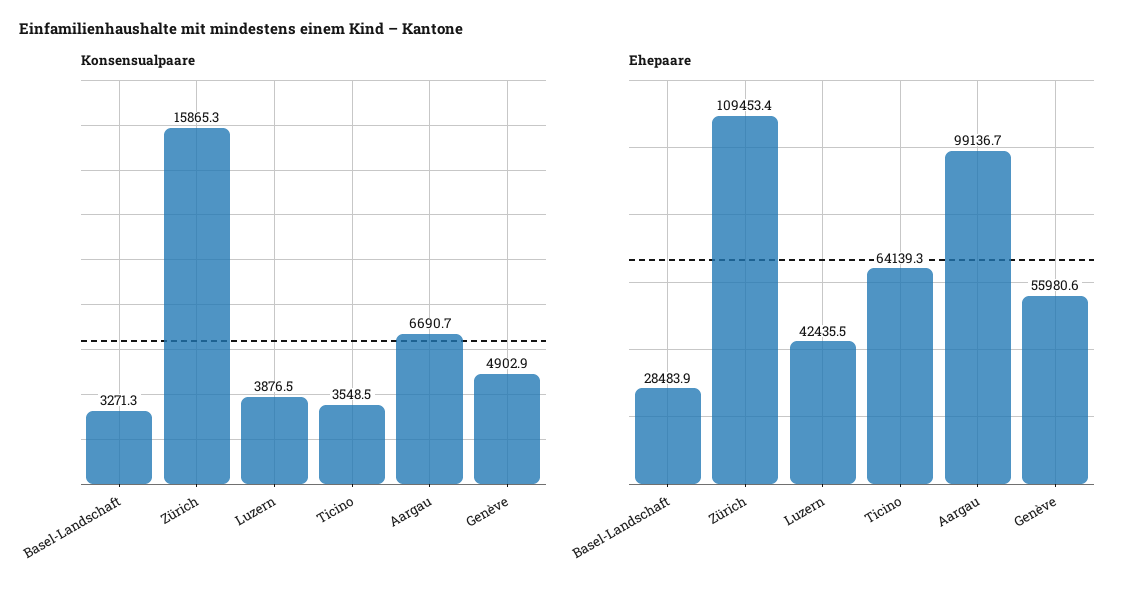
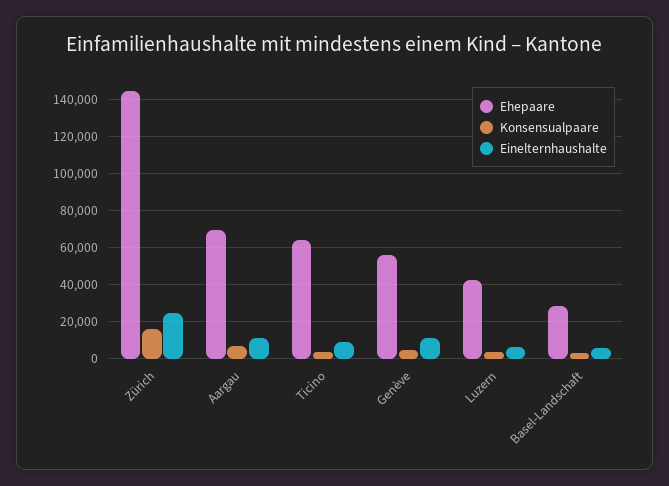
Ehepaare, Zürich: 109453.4 -> 145000
Ehepaare, Aargau: 99136.7 -> 70000
Einelternhaushalte, Zürich: none -> 25000
Einelternhaushalte, Aargau: none -> 10000
Einelternhaushalte, Ticino: none -> 10000
Einelternhaushalte, Genève: none -> 10000
Einelternhaushalte, Luzern: none -> 5000
Einelternhaushalte, Basel-Landschaft: none -> 5000

